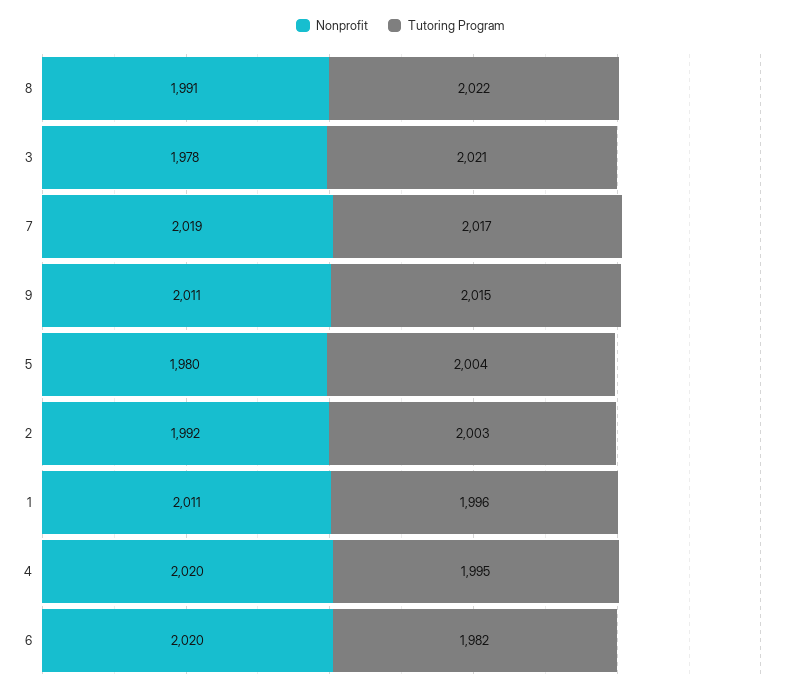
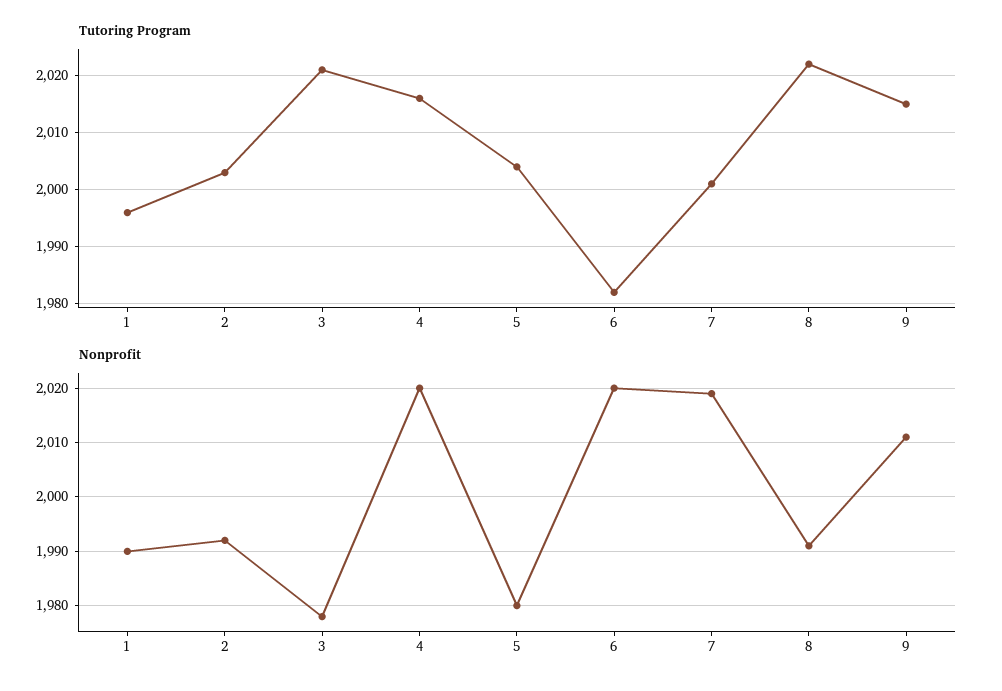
Tutoring Program, 7: 2017 -> 2000
Nonprofit, 1: 2011 -> 1990
Tutoring Program, 4: 1995 -> 2015

